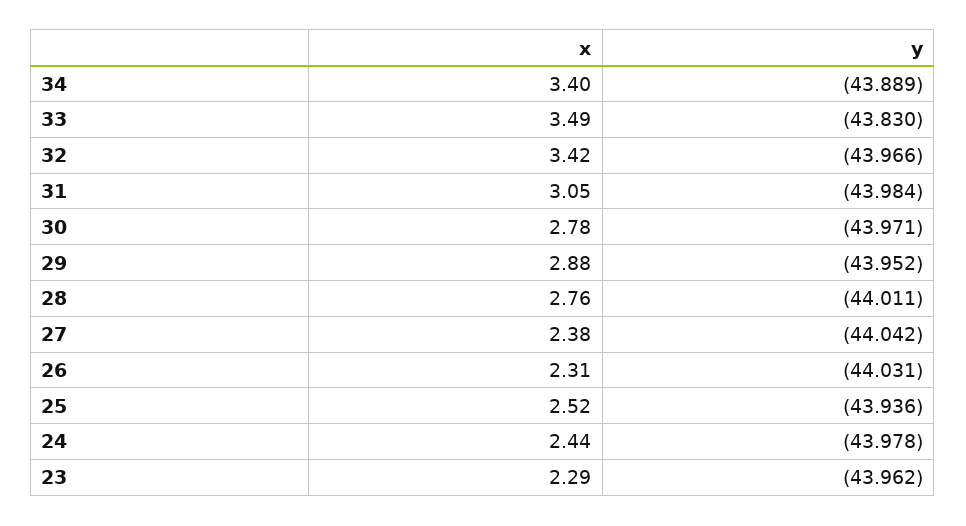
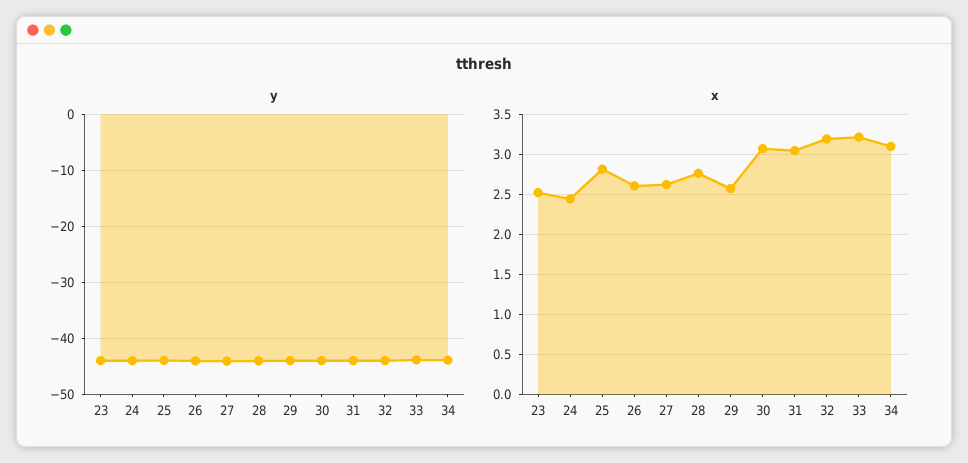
x, 34: 3.4 -> 3.1
x, 33: 3.49 -> 3.2
x, 32: 3.42 -> 3.2
x, 30: 2.78 -> 3.1
x, 29: 2.88 -> 2.6
x, 27: 2.38 -> 2.6
x, 26: 2.31 -> 2.6
x, 25: 2.52 -> 2.8
x, 23: 2.29 -> 2.5

